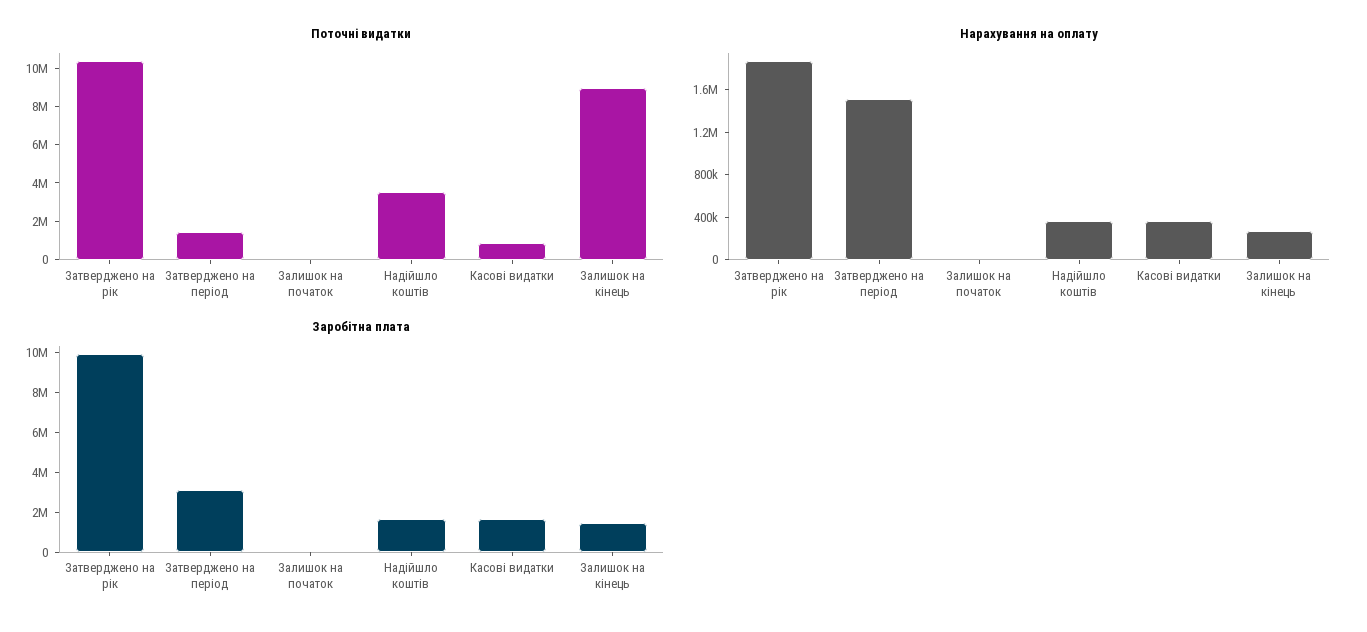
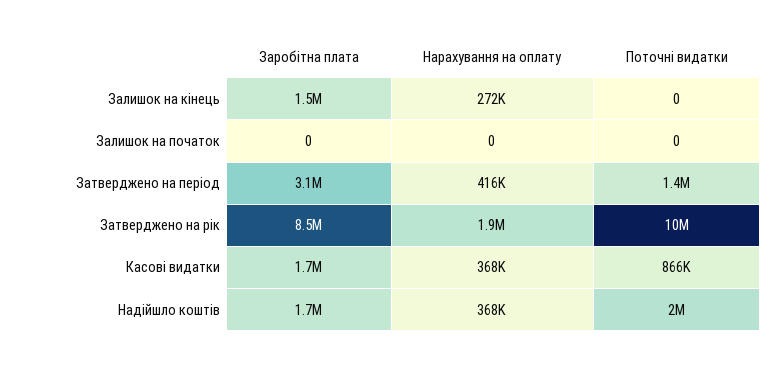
Поточні видатки, Надійшло коштів: 3500000 -> 2000000
Поточні видатки, Залишок на кінець: 9000000 -> 0
Нарахування на оплату, Затверджено на період: 1500000 -> 416000
Заробітна плата, Затверджено на рік: 10000000 -> 8500000

